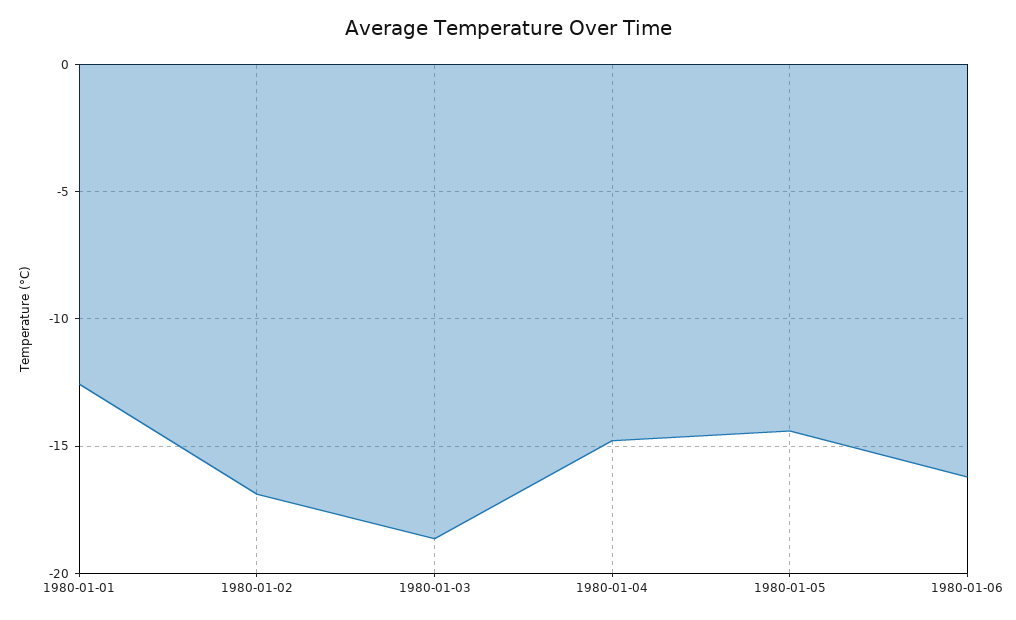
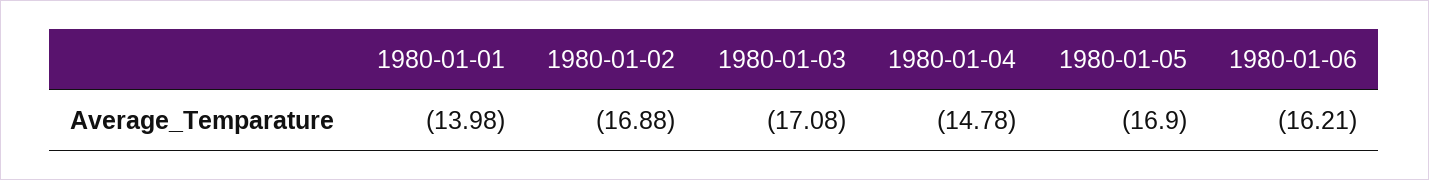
1980-01-01: -12.5 -> -13.98
1980-01-03: -18.5 -> -17.08
1980-01-05: -14.5 -> -16.9

